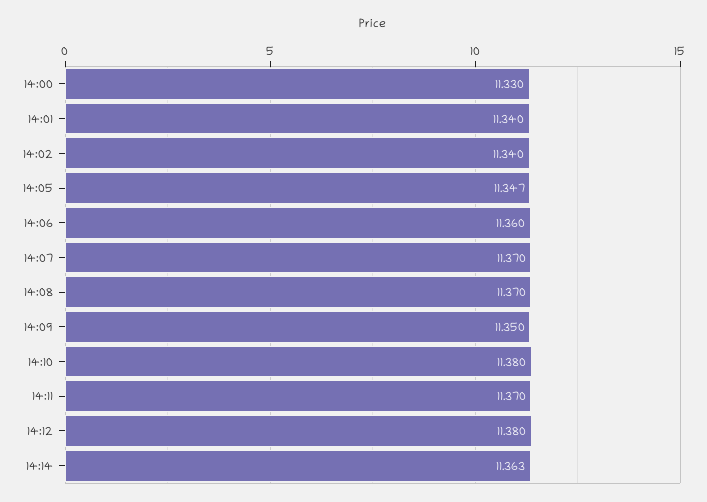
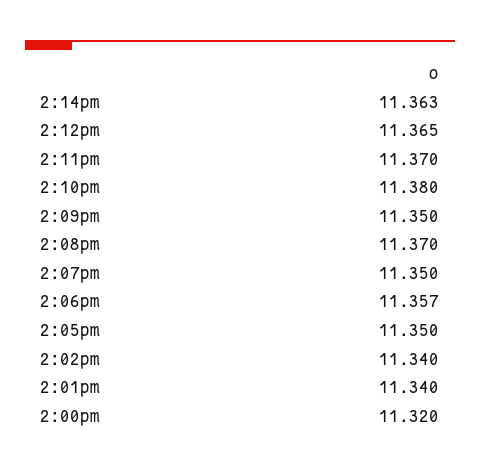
14:00: 11.33 -> 11.32
14:05: 11.347 -> 11.35
14:06: 11.36 -> 11.357
14:07: 11.37 -> 11.35
14:12: 11.38 -> 11.365

